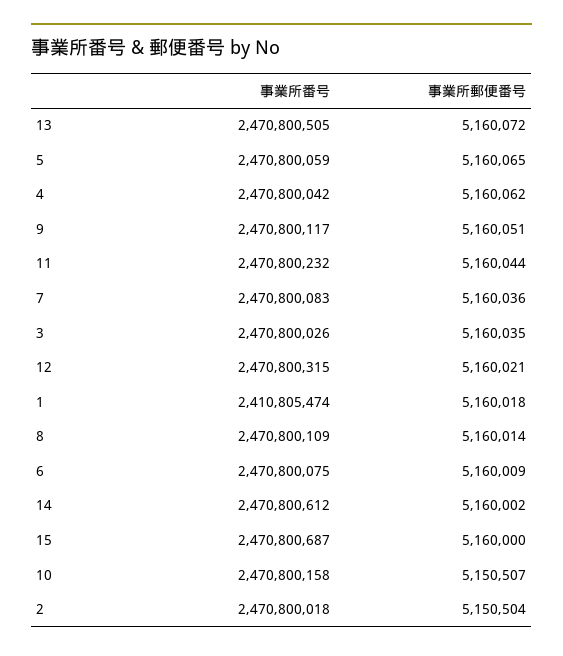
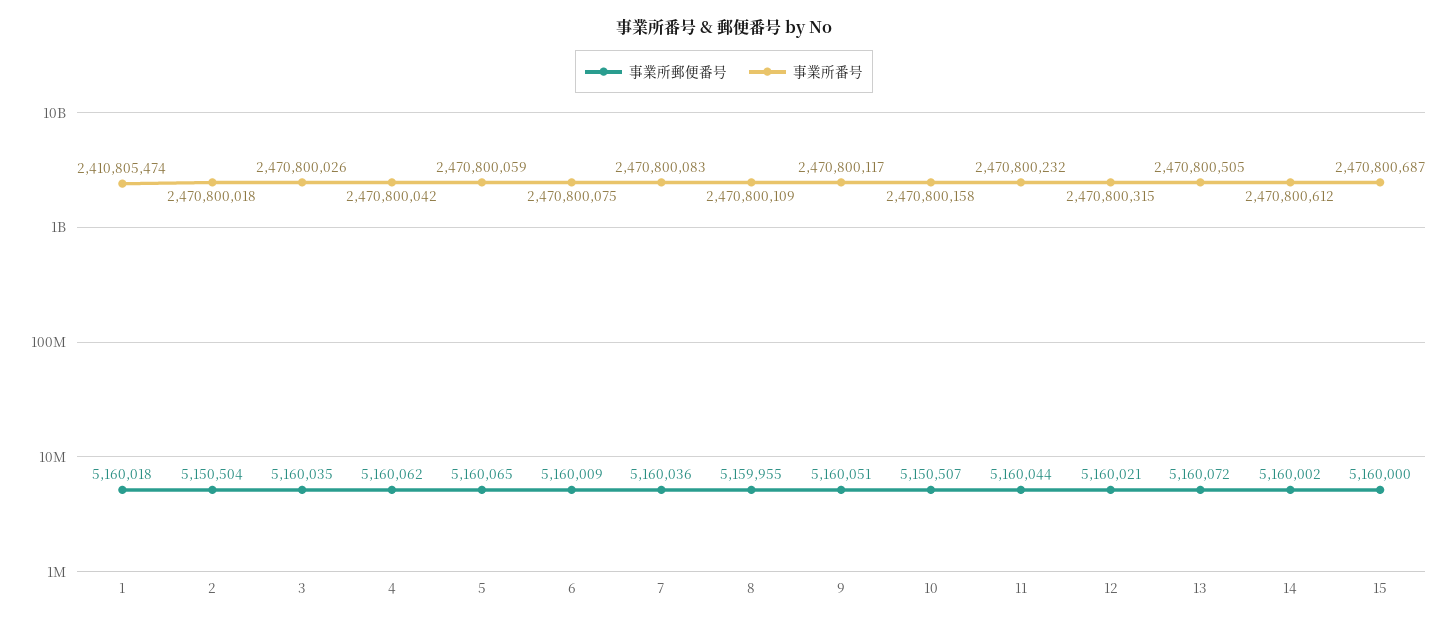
事業所郵便番号, 8: 5160014 -> 5159955

